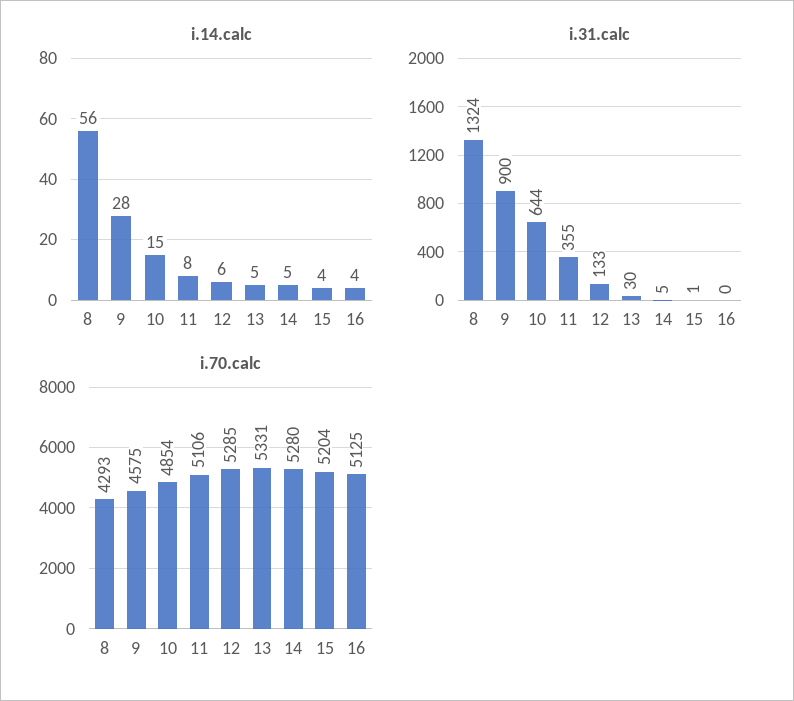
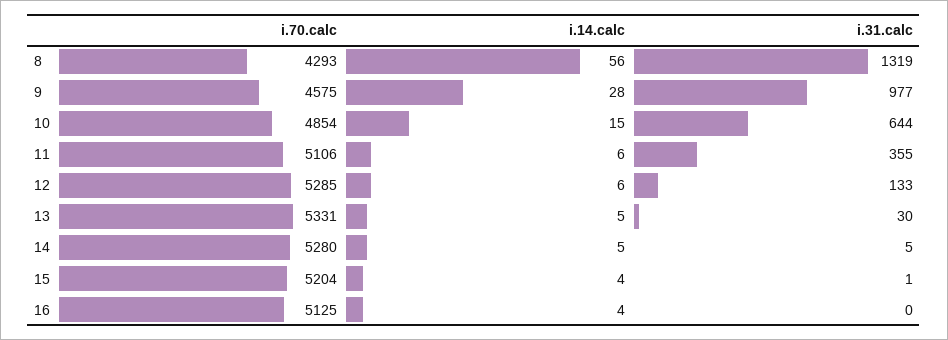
i.14.calc, 11: 8 -> 6
i.31.calc, 8: 1324 -> 1319
i.31.calc, 9: 900 -> 977

